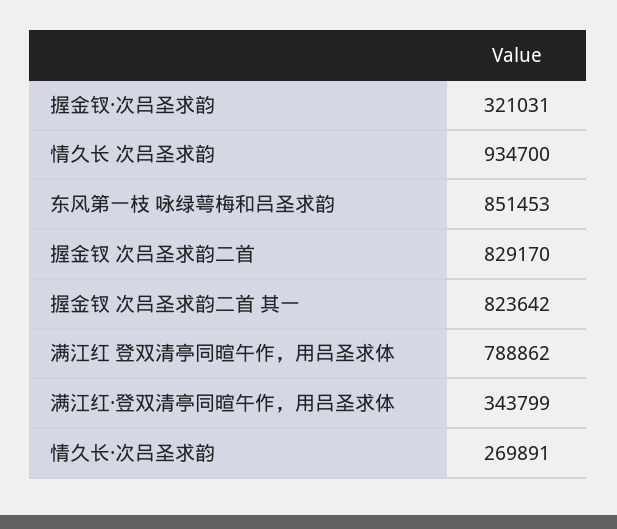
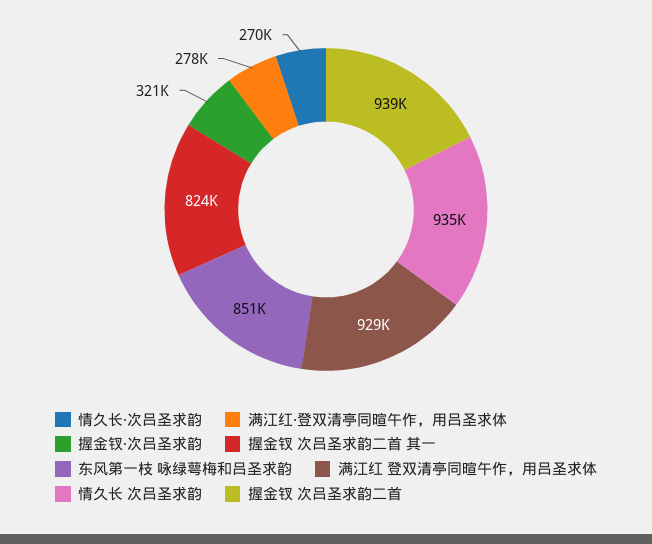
握金钗 次吕圣求韵二首: 829170 -> 939000
满江红 登双清亭同暄午作，用吕圣求体: 788862 -> 929000
满江红·登双清亭同暄午作，用吕圣求体: 343799 -> 278000

